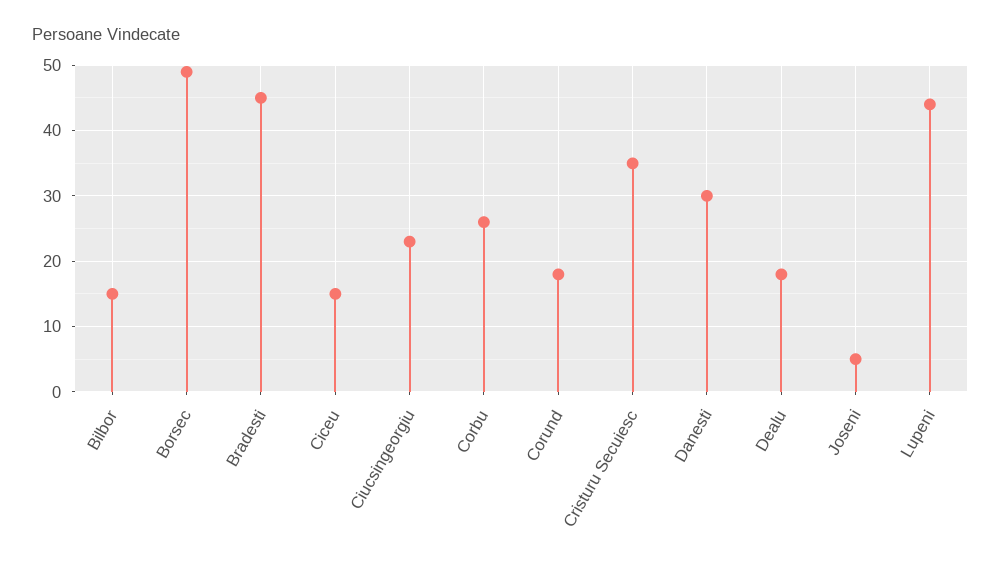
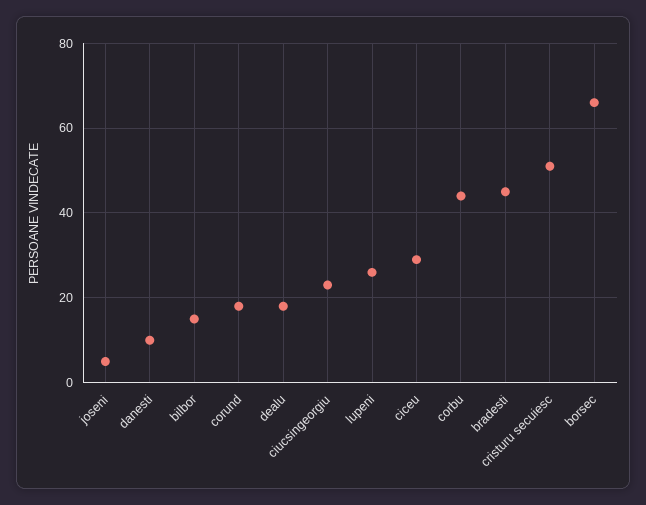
Borsec: 49 -> 65
Ciceu: 15 -> 30
Corbu: 26 -> 45
Cristuru Secuiesc: 35 -> 50
Danesti: 30 -> 10
Lupeni: 44 -> 25

